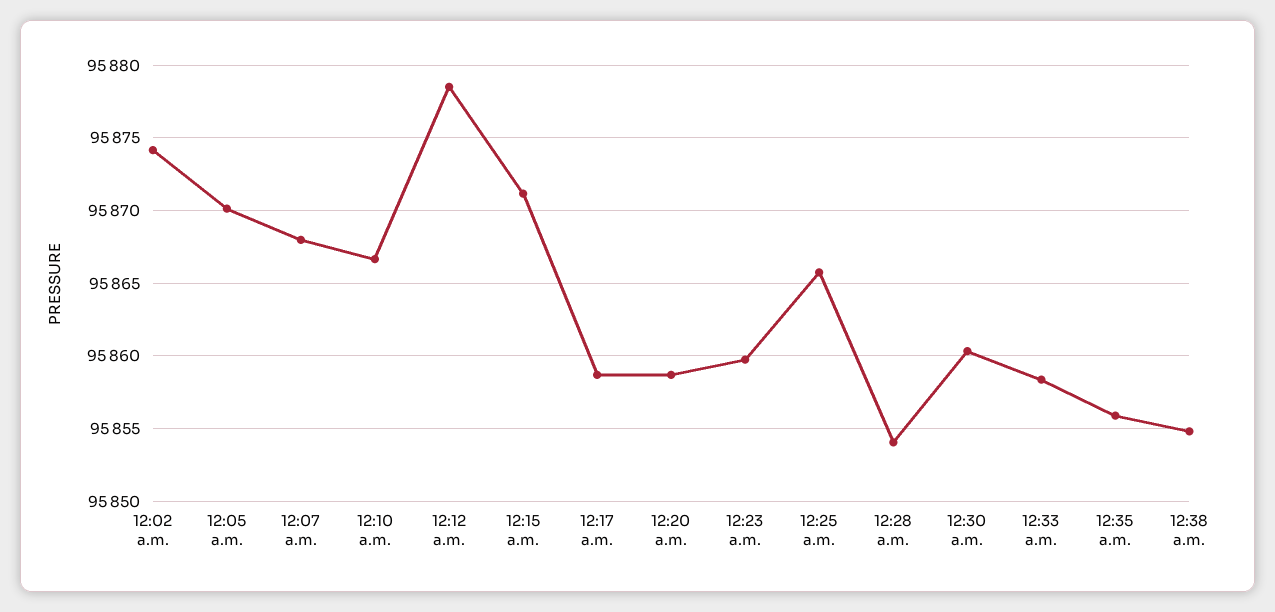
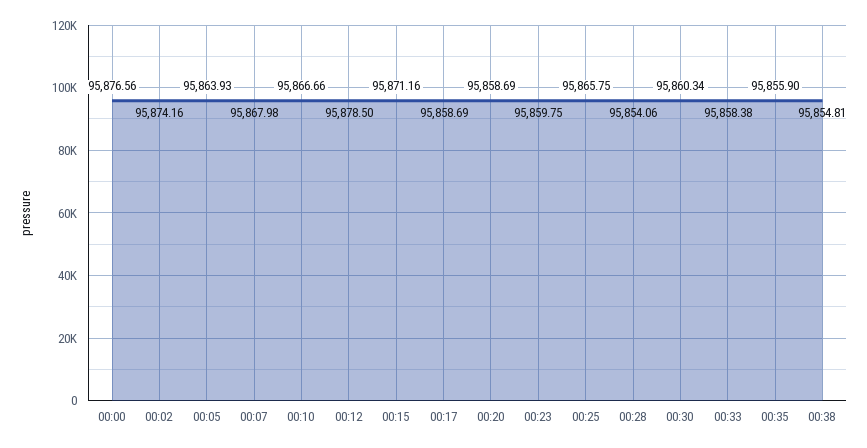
12:05 a.m.: 95870 -> 95863.93
00:00: none -> 95876.56

